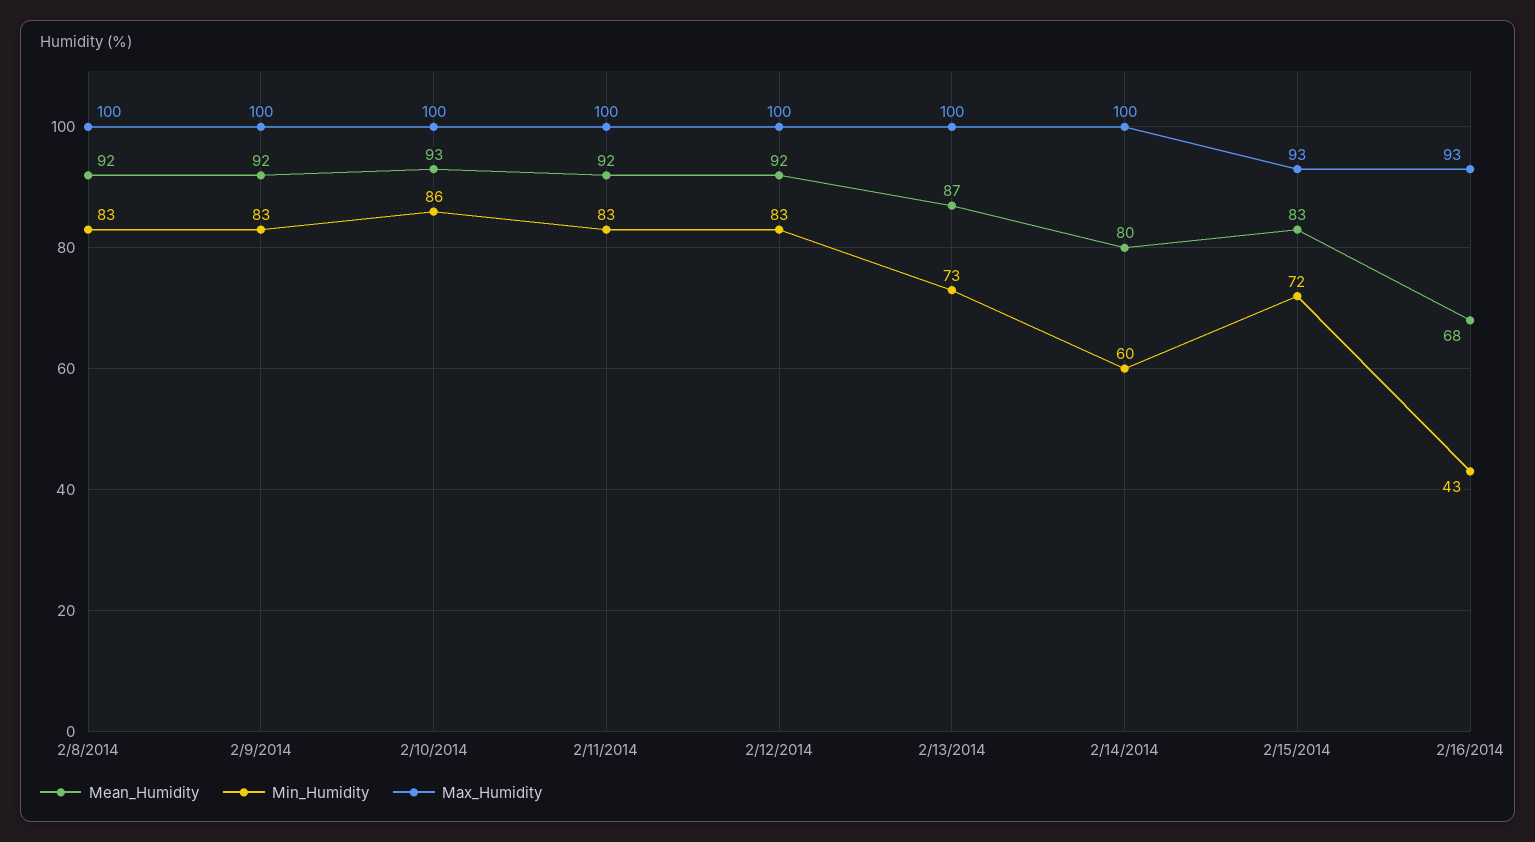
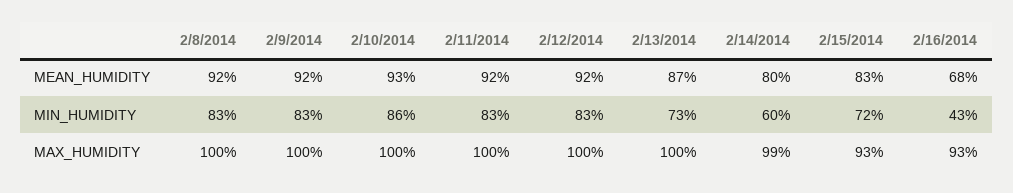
Max_Humidity, 2/14/2014: 100 -> 99

